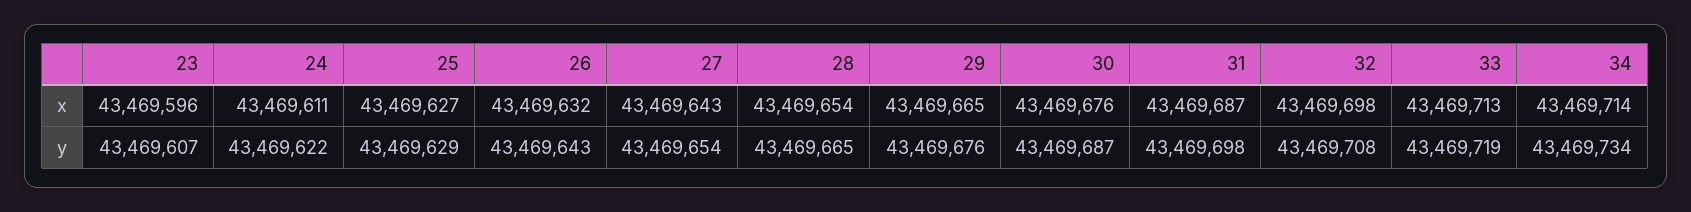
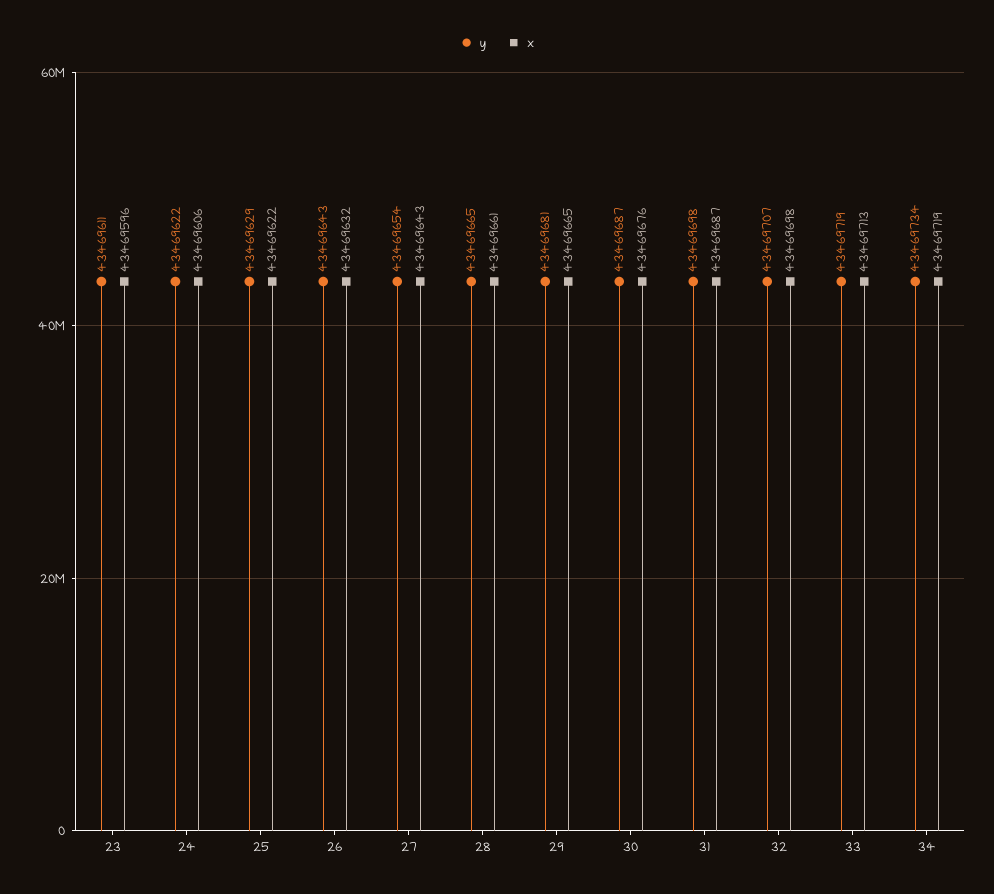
x, 24: 43469611 -> 43469606
x, 25: 43469627 -> 43469622
x, 28: 43469654 -> 43469661
x, 34: 43469714 -> 43469719
y, 23: 43469607 -> 43469611
y, 29: 43469676 -> 43469681
y, 32: 43469708 -> 43469707

